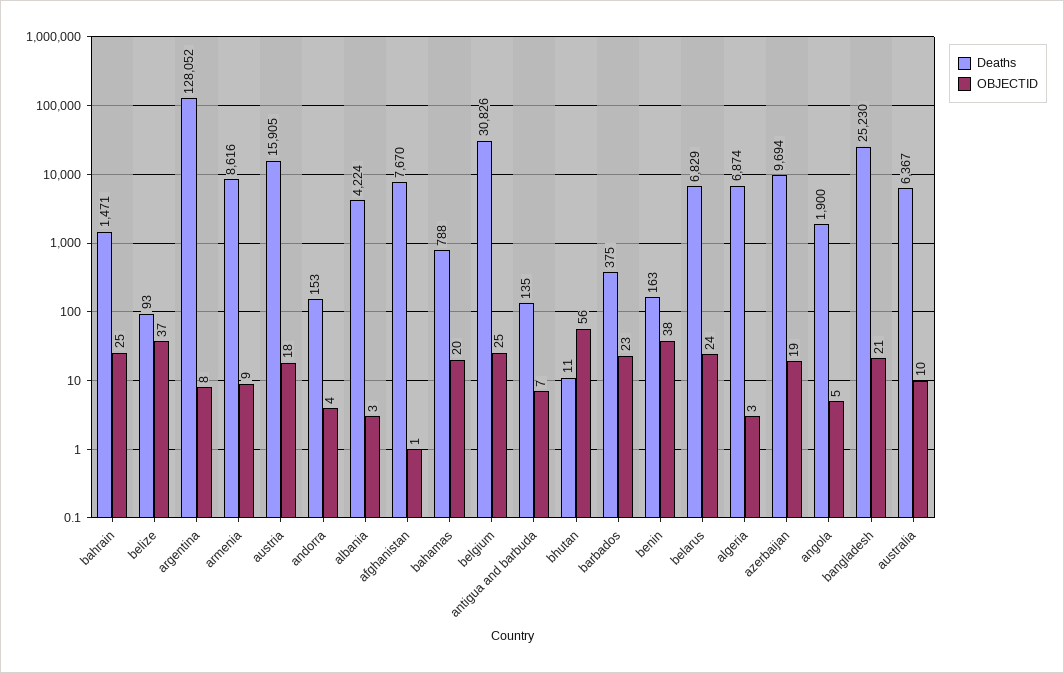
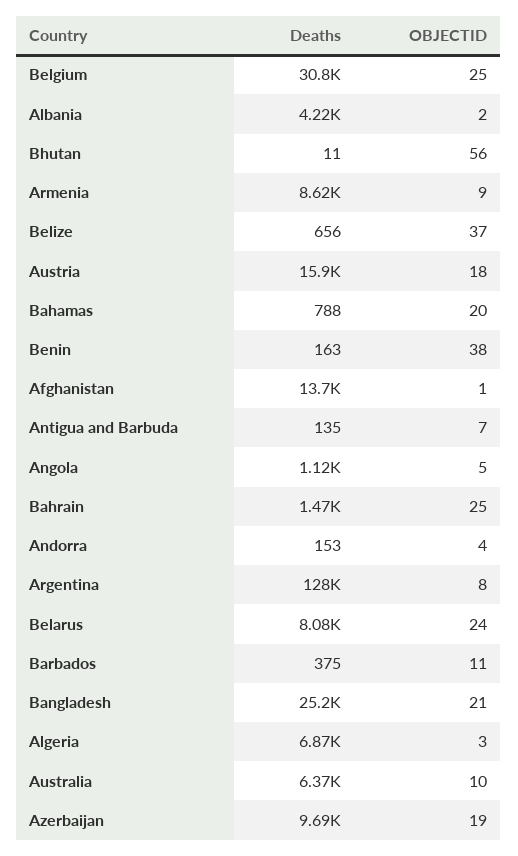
Deaths, belize: 93 -> 656
OBJECTID, albania: 3 -> 2
Deaths, afghanistan: 7670 -> 13700
OBJECTID, barbados: 23 -> 11
Deaths, belarus: 6829 -> 8080
Deaths, angola: 1900 -> 1120

